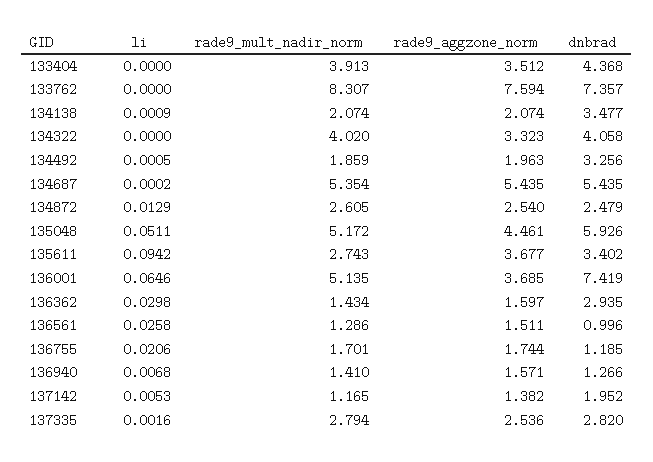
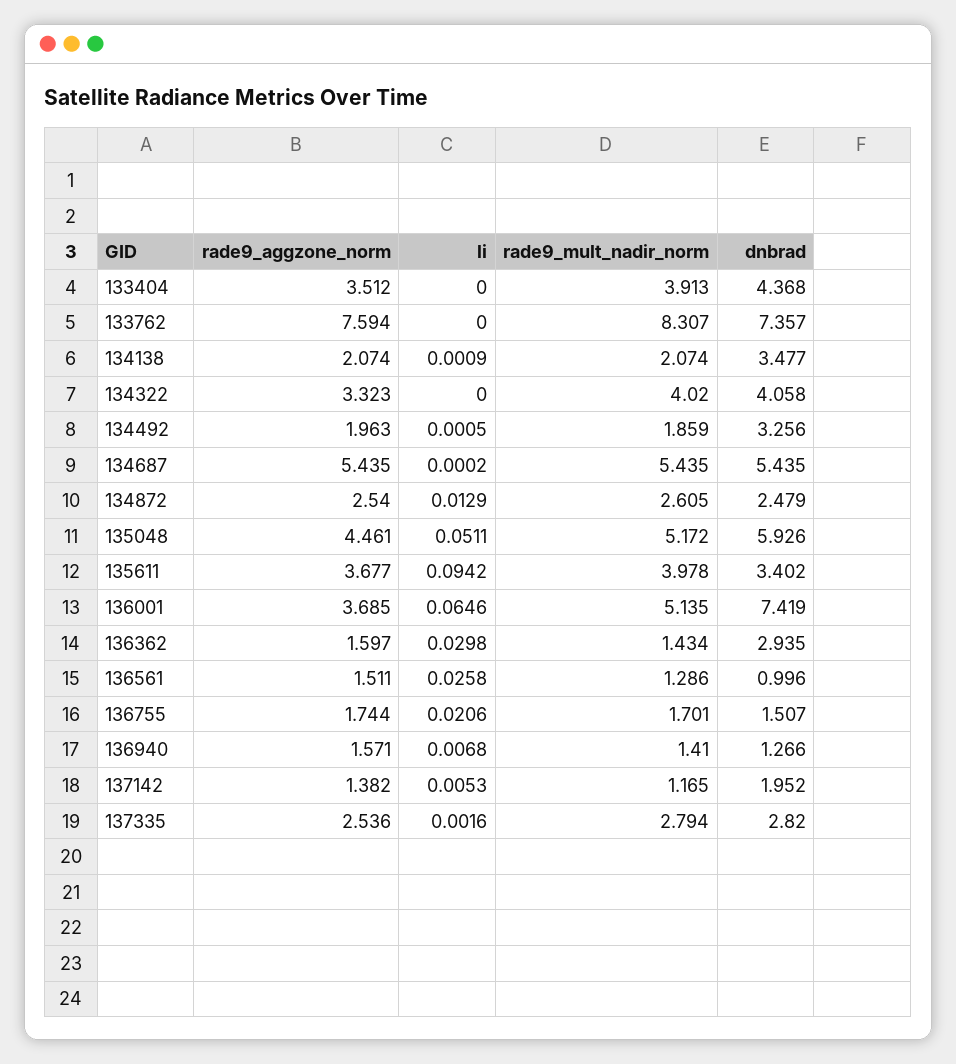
rade9_mult_nadir_norm, 134687: 5.354 -> 5.435
rade9_mult_nadir_norm, 135611: 2.743 -> 3.978
dnbrad, 136755: 1.185 -> 1.507

